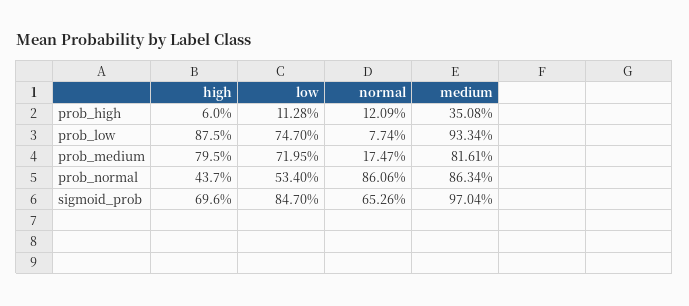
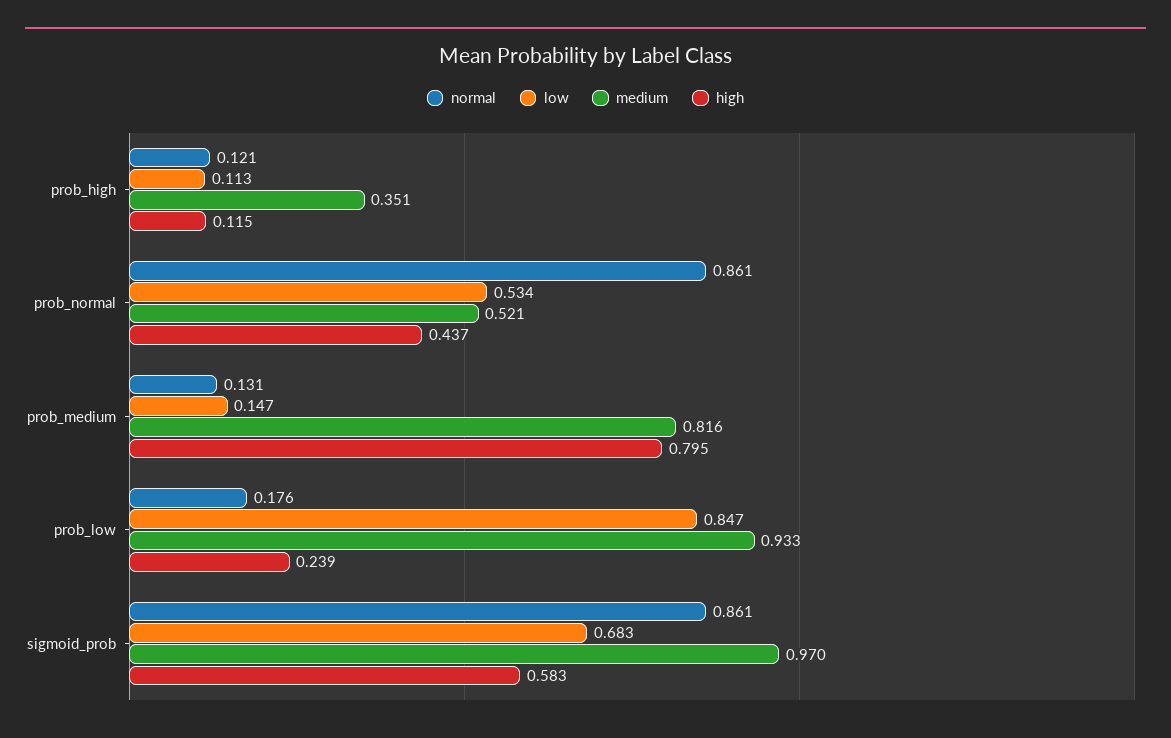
high, prob_high: 0.06 -> 0.115
high, prob_low: 0.875 -> 0.239
low, prob_low: 0.747 -> 0.847
normal, prob_low: 0.0774 -> 0.176
low, prob_medium: 0.7195 -> 0.147
normal, prob_medium: 0.1747 -> 0.131
medium, prob_normal: 0.8634 -> 0.521
high, sigmoid_prob: 0.696 -> 0.583
low, sigmoid_prob: 0.847 -> 0.683
normal, sigmoid_prob: 0.6526 -> 0.861

